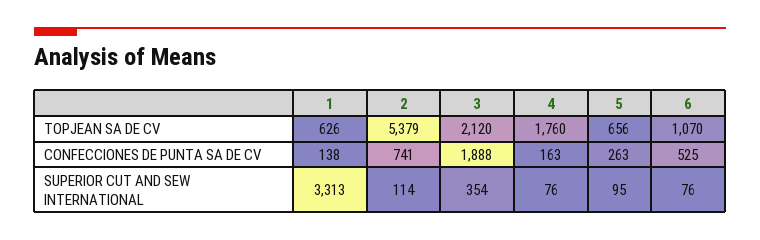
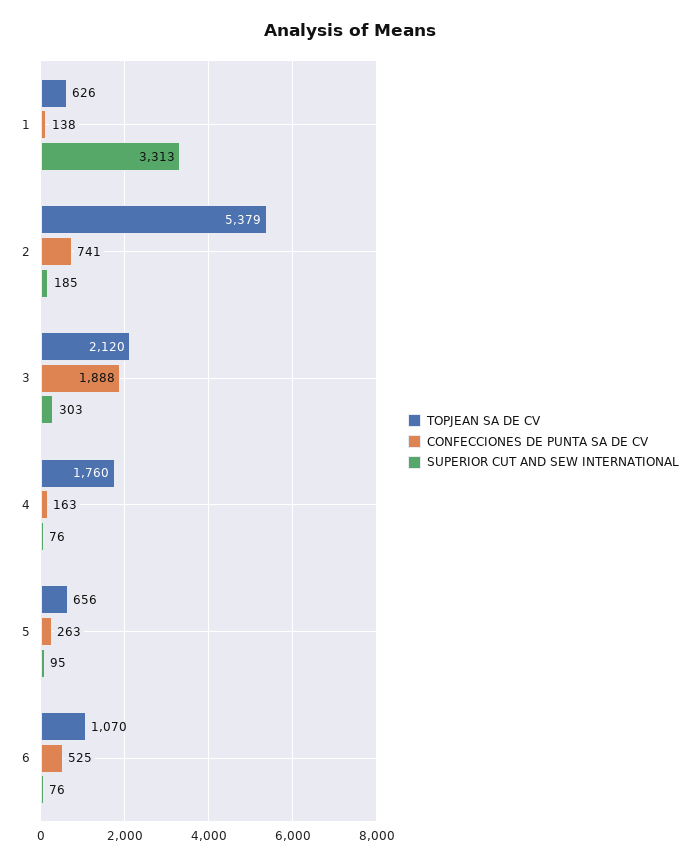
SUPERIOR CUT AND SEW INTERNATIONAL, 2: 114 -> 185
SUPERIOR CUT AND SEW INTERNATIONAL, 3: 354 -> 303

